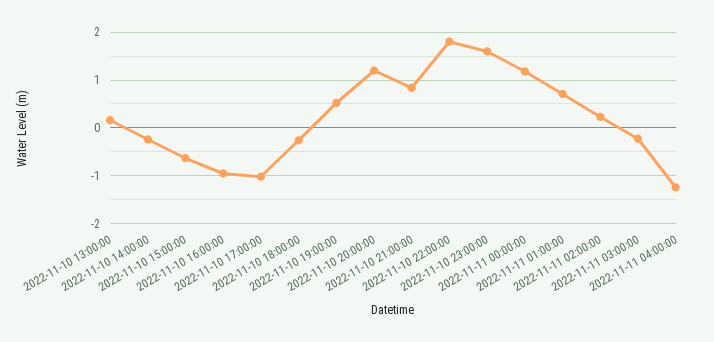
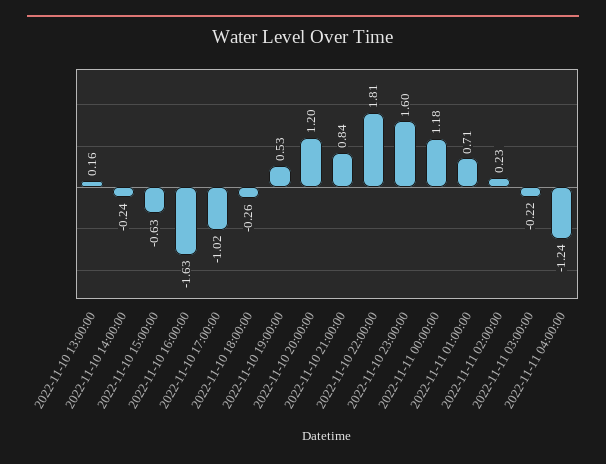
2022-11-10 16:00:00: -1 -> -1.63

